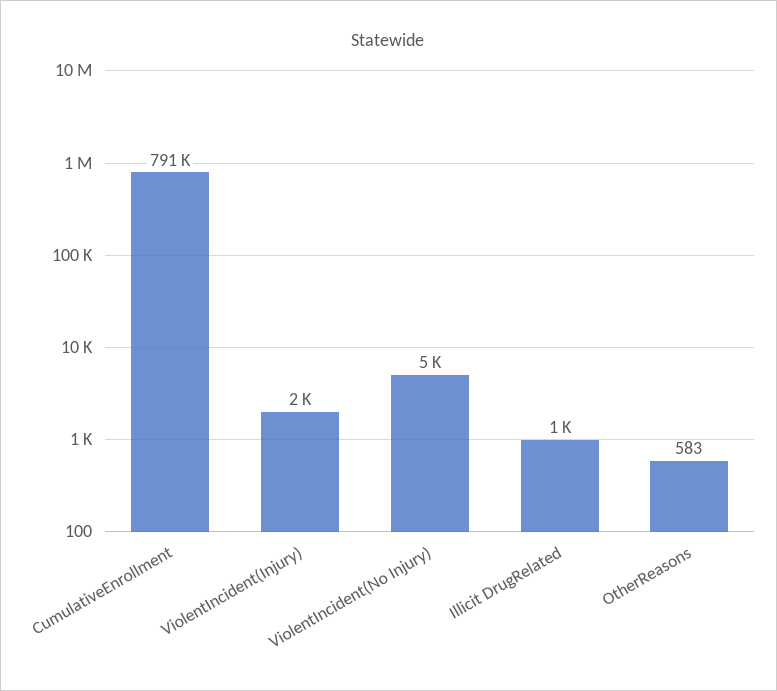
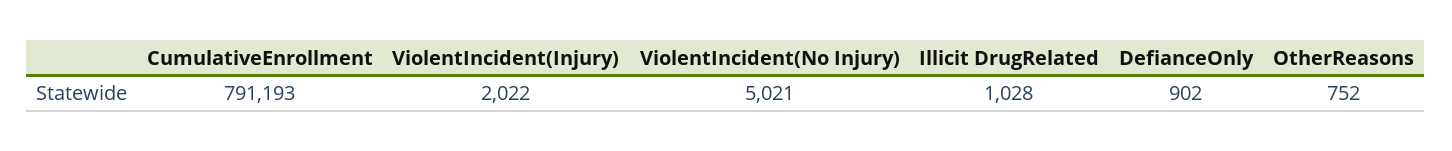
OtherReasons: 583 -> 752
DefianceOnly: none -> 902

